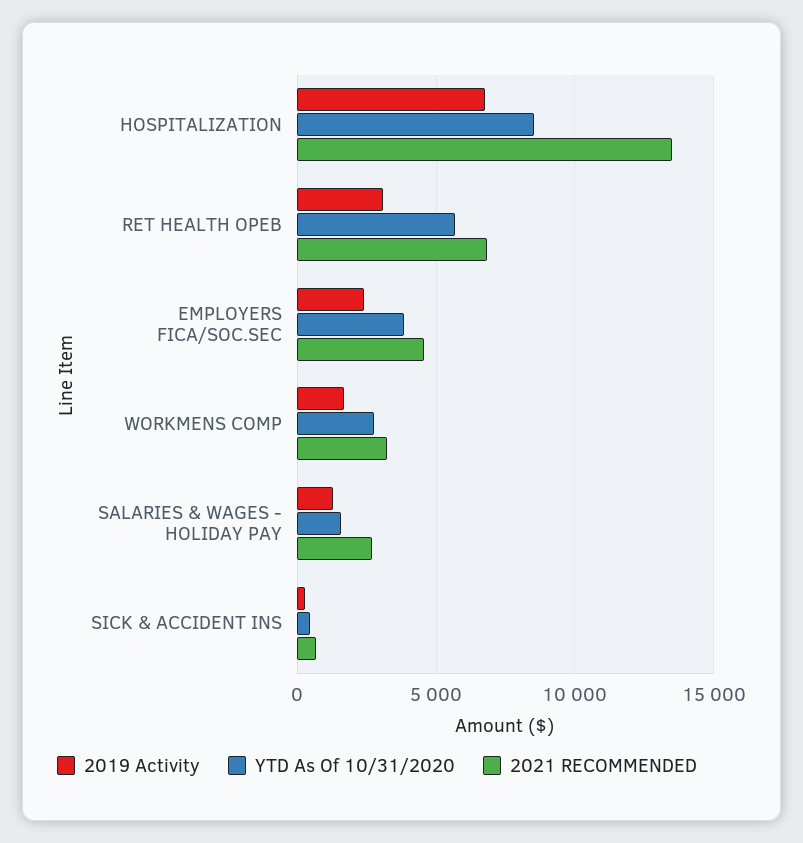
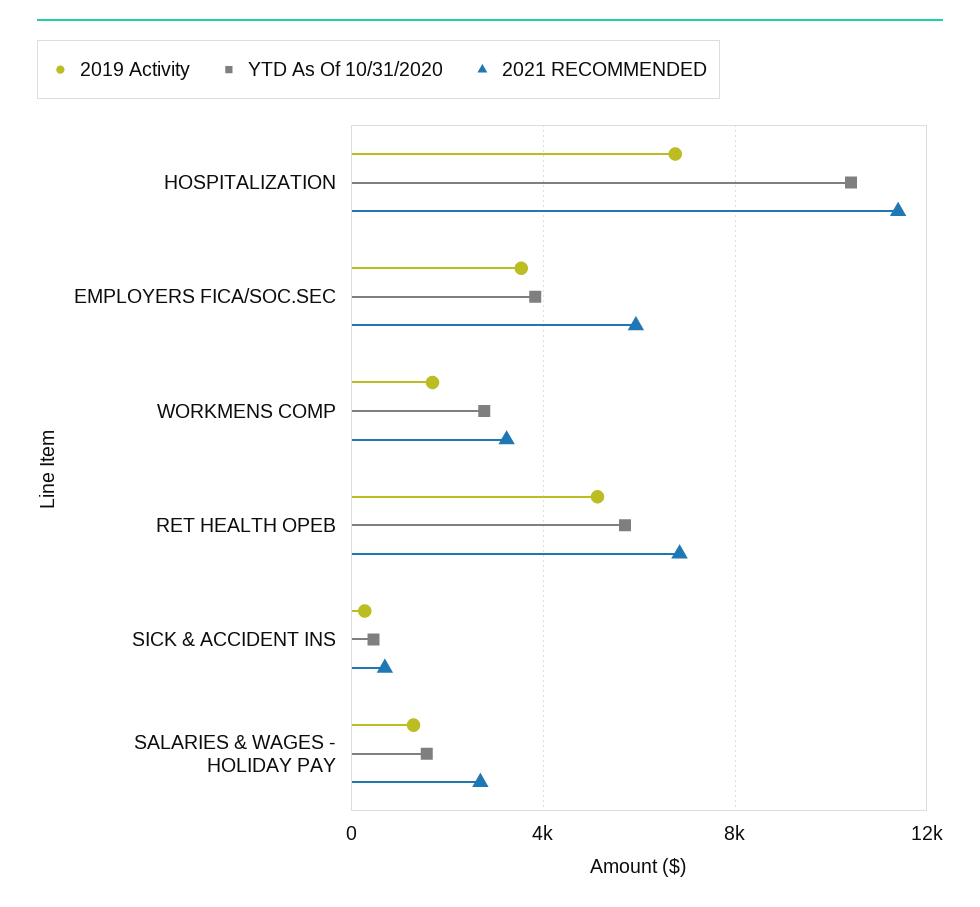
YTD As Of 10/31/2020, HOSPITALIZATION: 8500 -> 10500
2021 RECOMMENDED, HOSPITALIZATION: 13500 -> 11500
2019 Activity, RET HEALTH OPEB: 3000 -> 5000
2019 Activity, EMPLOYERS FICA/SOC.SEC: 2500 -> 3500
2021 RECOMMENDED, EMPLOYERS FICA/SOC.SEC: 4500 -> 6000

